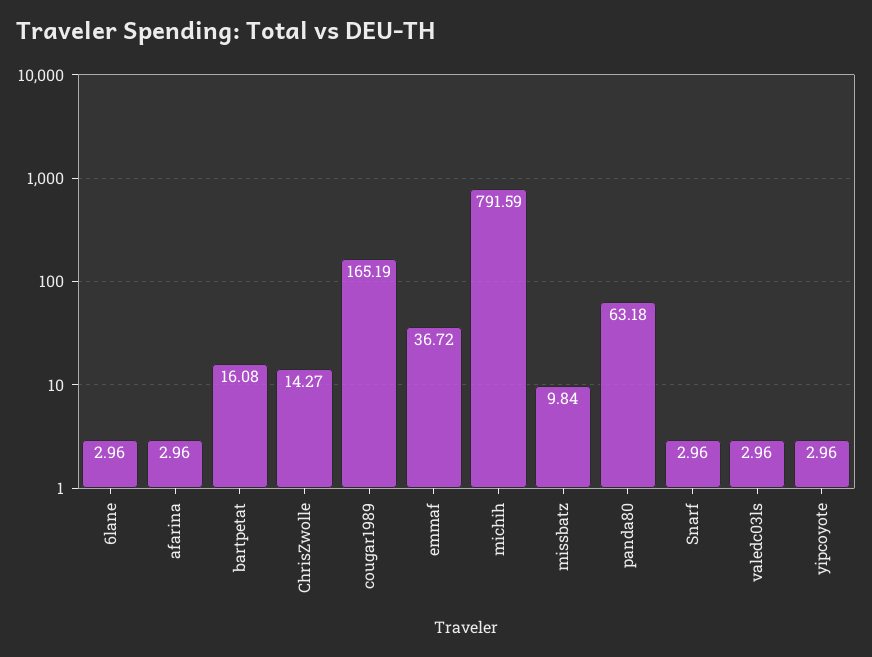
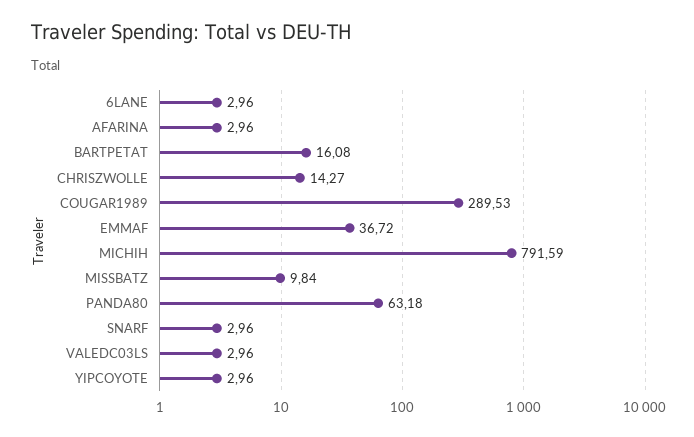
cougar1989: 165.19 -> 289.53

